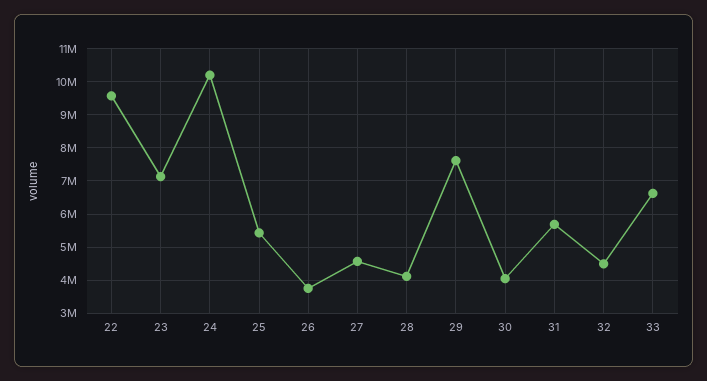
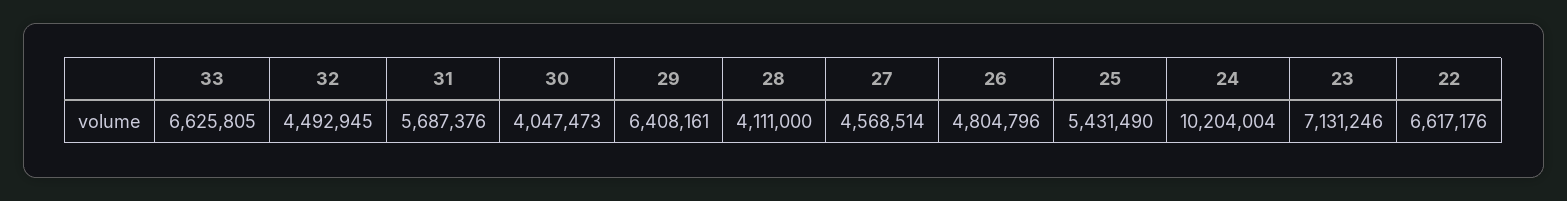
22: 9600000 -> 6617176
26: 3800000 -> 4804796
29: 7600000 -> 6408161

